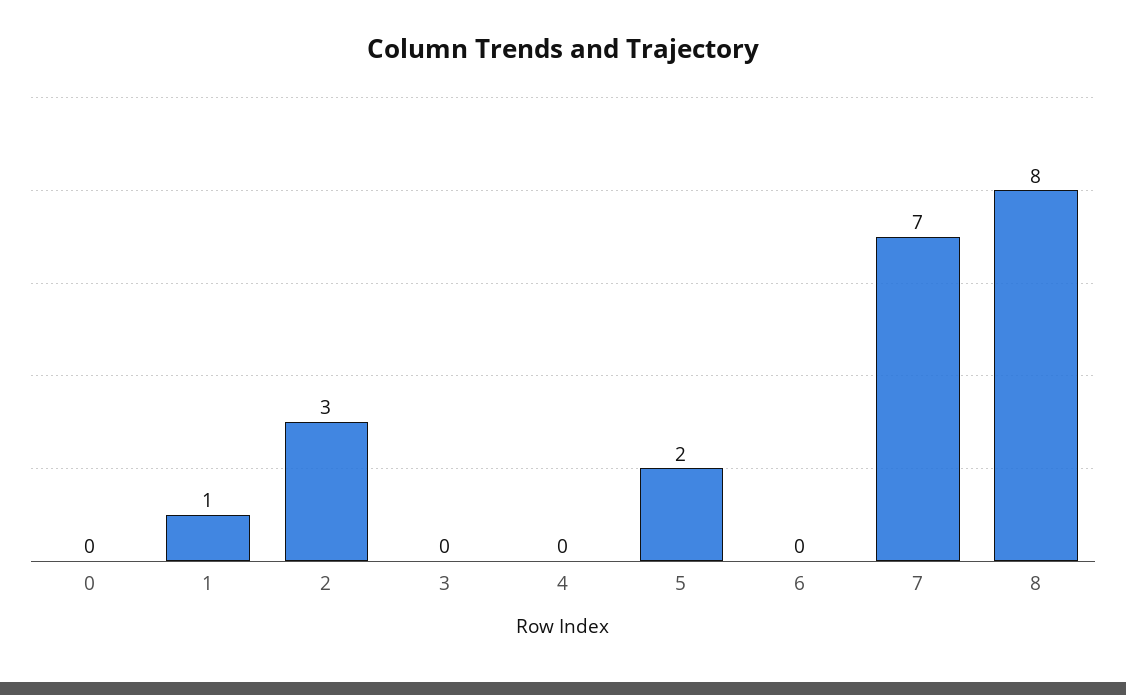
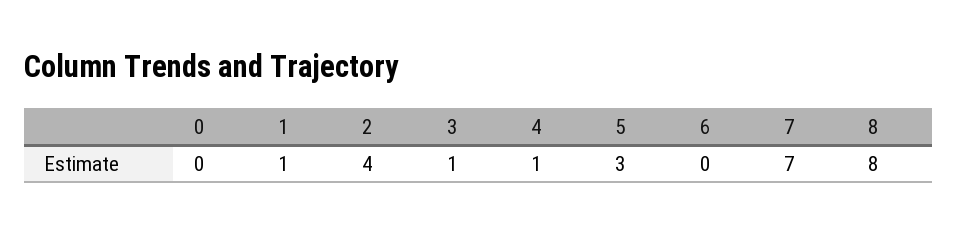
2: 3 -> 4
3: 0 -> 1
4: 0 -> 1
5: 2 -> 3

